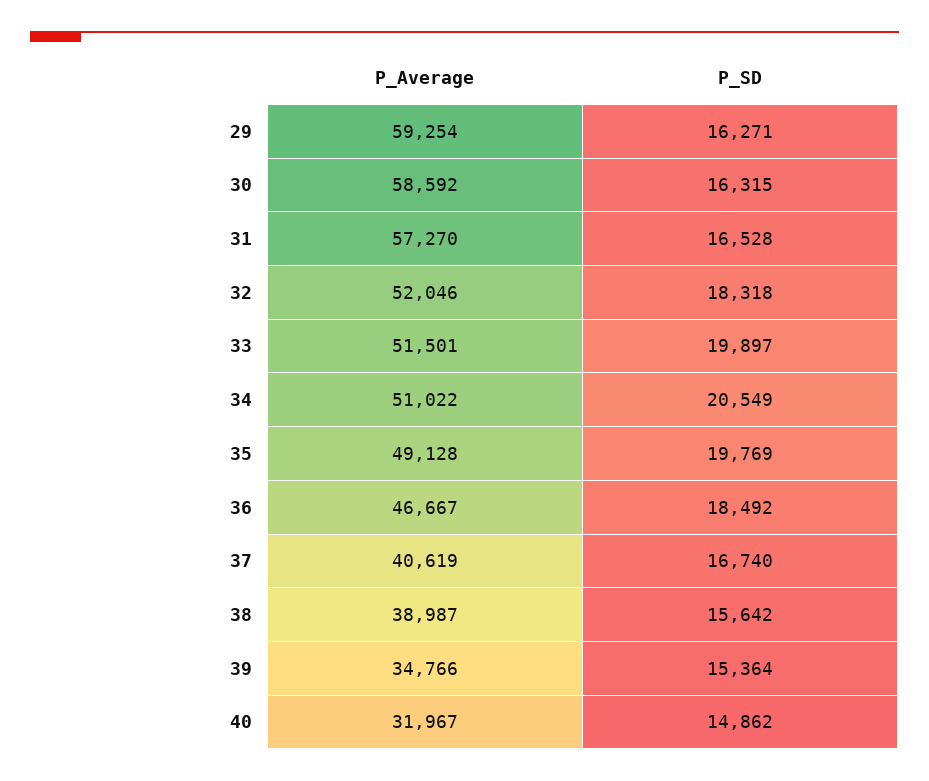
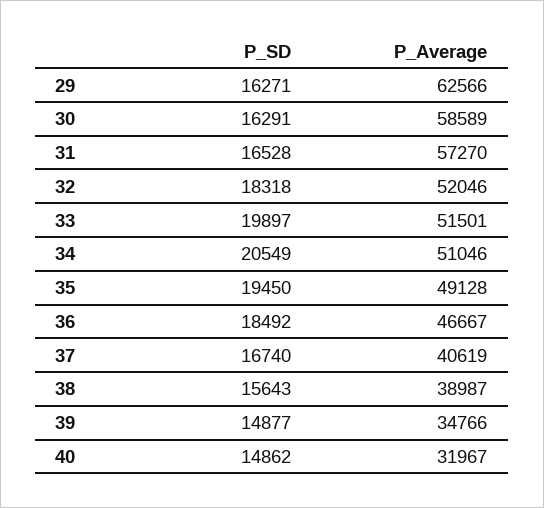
P_Average, 29: 59254 -> 62566
P_Average, 30: 58592 -> 58589
P_SD, 30: 16315 -> 16291
P_Average, 34: 51022 -> 51046
P_SD, 35: 19769 -> 19450
P_SD, 38: 15642 -> 15643
P_SD, 39: 15364 -> 14877

